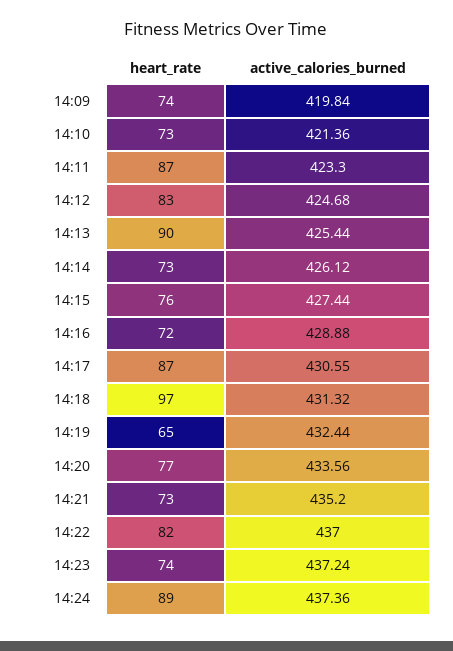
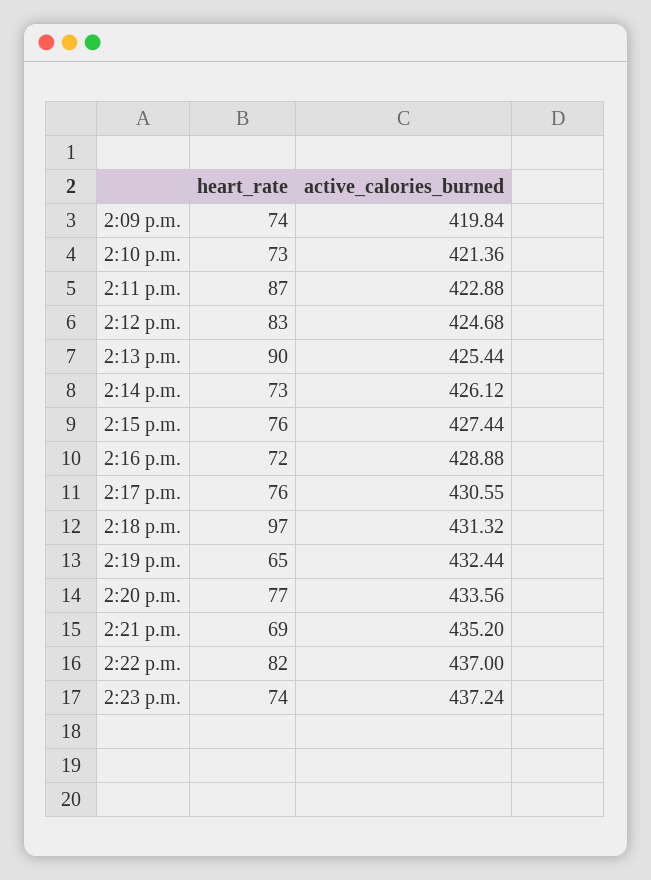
active_calories_burned, 14:11: 423.3 -> 422.88
heart_rate, 14:17: 87 -> 76
heart_rate, 14:21: 73 -> 69
heart_rate, 14:24: 89 -> none
active_calories_burned, 14:24: 437.36 -> none

